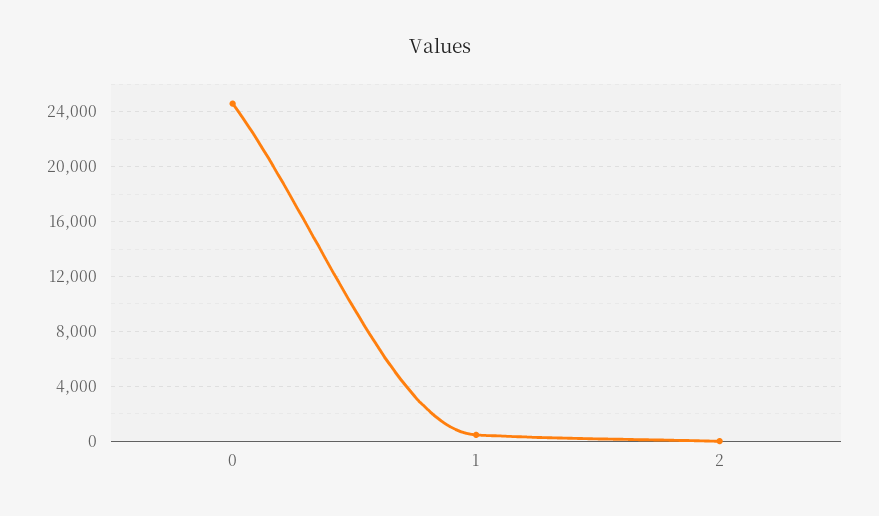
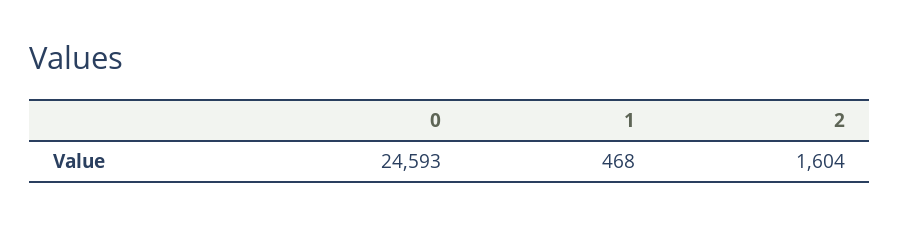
2: 0 -> 1604

